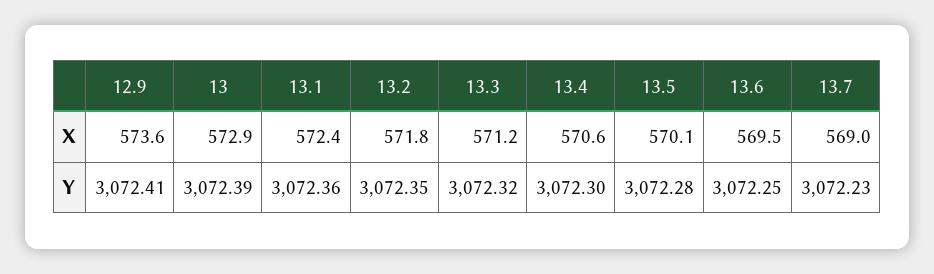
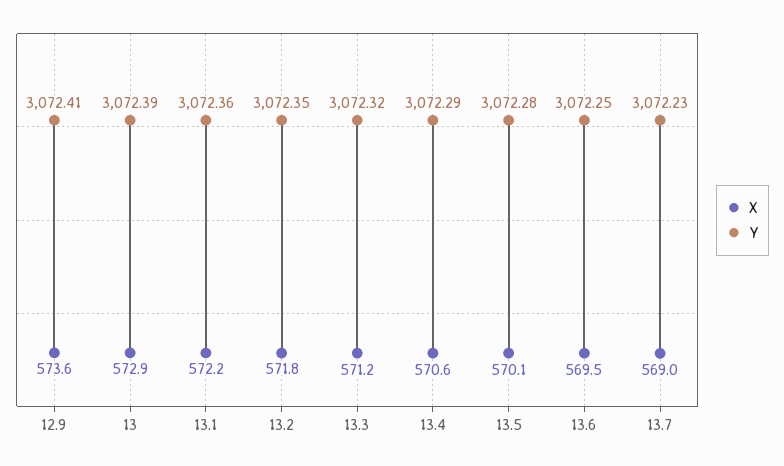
X, 13.1: 572.4 -> 572.2
Y, 13.4: 3072.3 -> 3072.29

